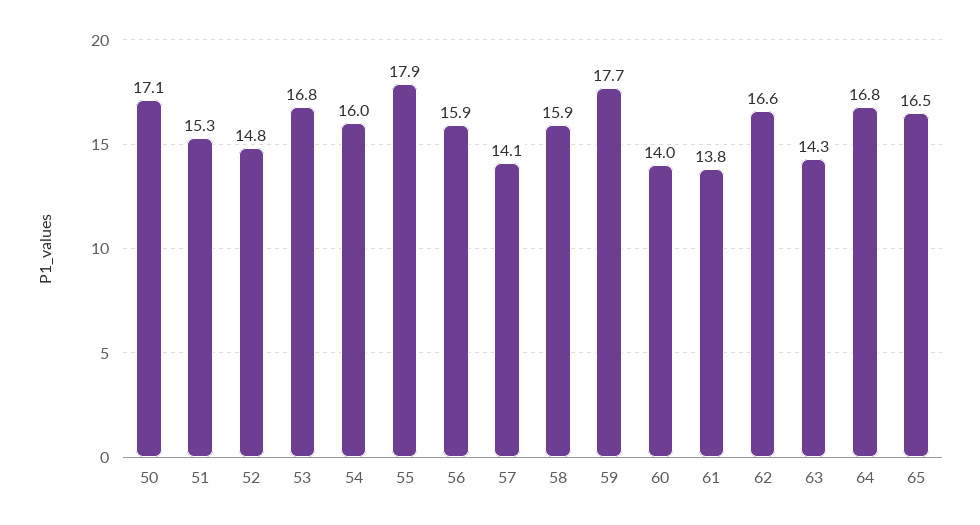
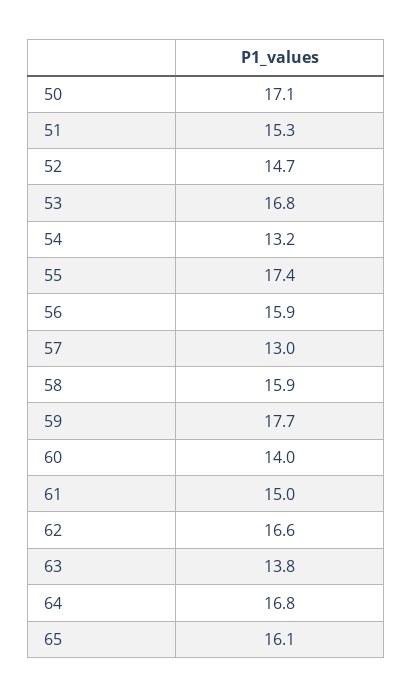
52: 14.8 -> 14.7
54: 16 -> 13.2
55: 17.9 -> 17.4
57: 14.1 -> 13
61: 13.8 -> 15
63: 14.3 -> 13.8
65: 16.5 -> 16.1

